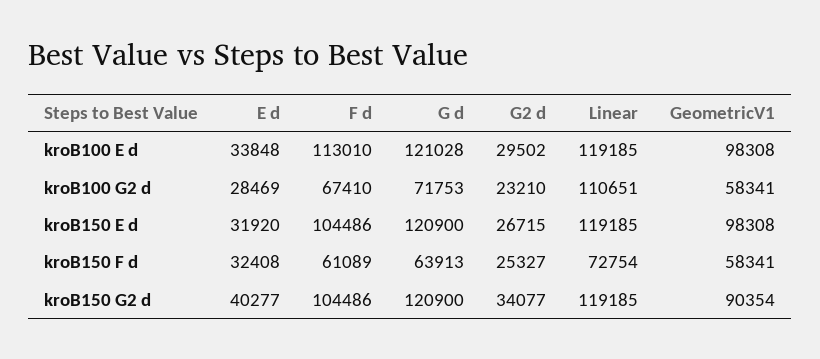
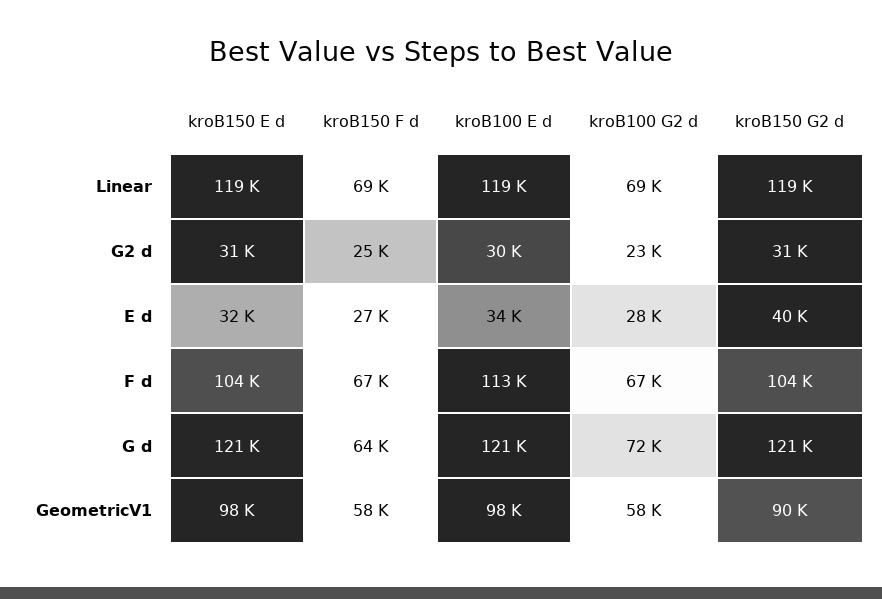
Linear, kroB100 G2 d: 110651 -> 69000
G2 d, kroB150 E d: 26715 -> 31000
E d, kroB150 F d: 32408 -> 27000
F d, kroB150 F d: 61089 -> 67000
Linear, kroB150 F d: 72754 -> 69000
G2 d, kroB150 G2 d: 34077 -> 31000

